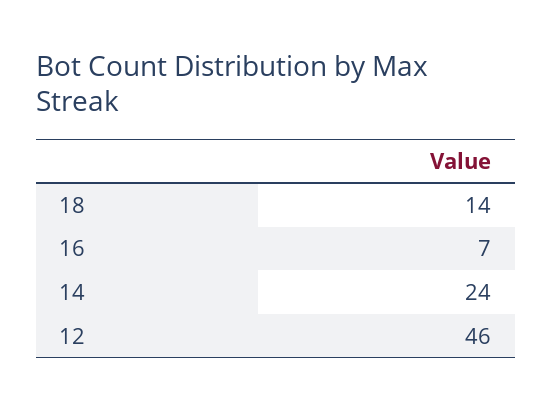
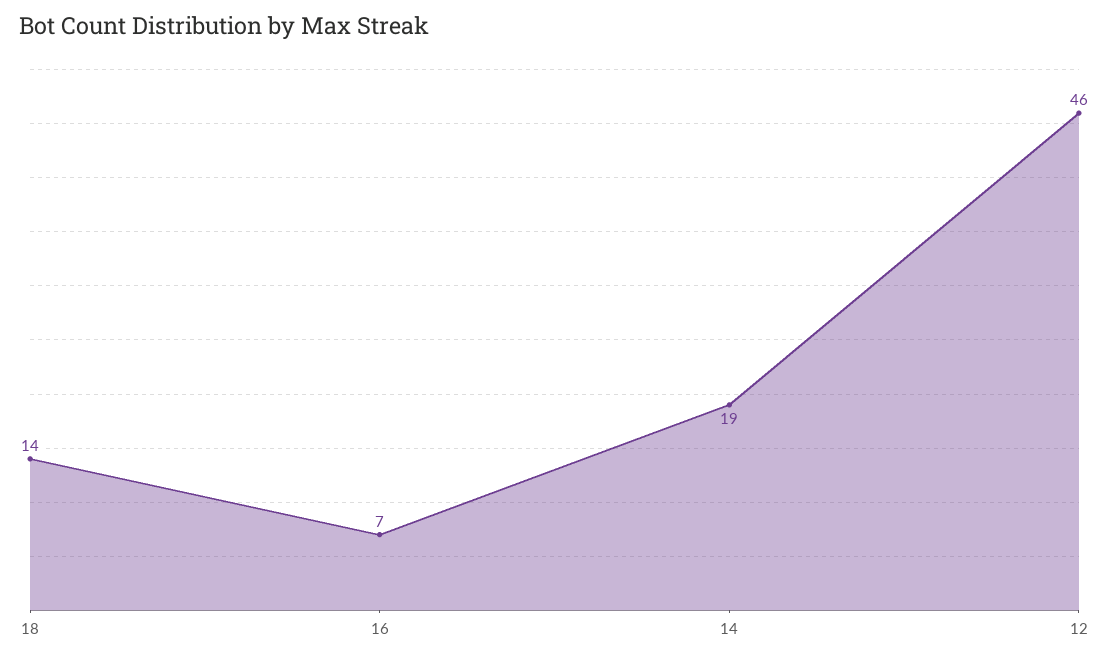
14: 24 -> 19

